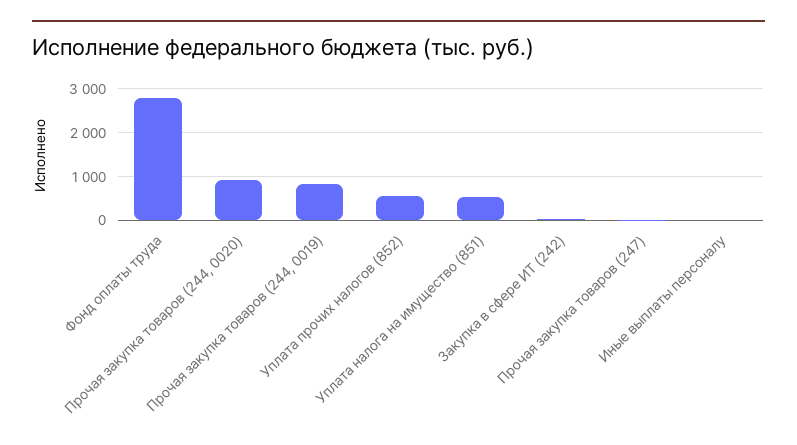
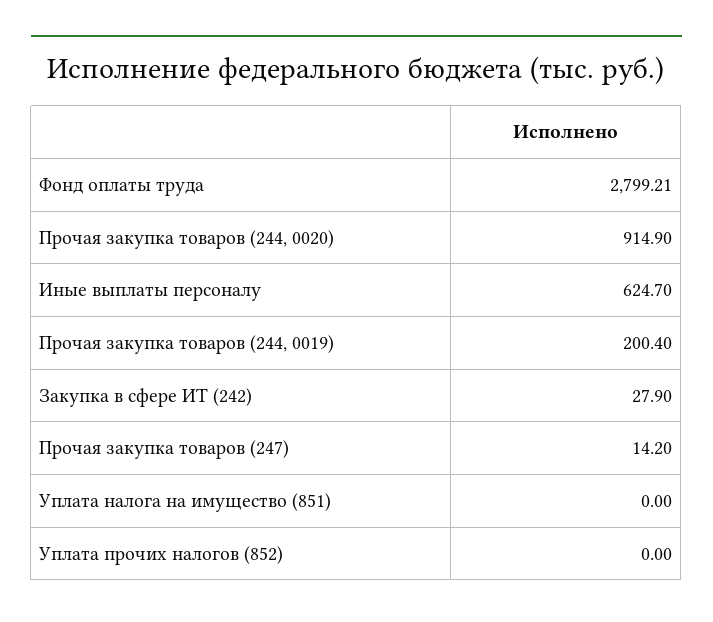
Прочая закупка товаров (244, 0019): 800 -> 200.4
Уплата прочих налогов (852): 600 -> 0
Уплата налога на имущество (851): 600 -> 0
Иные выплаты персоналу: 0 -> 624.7

